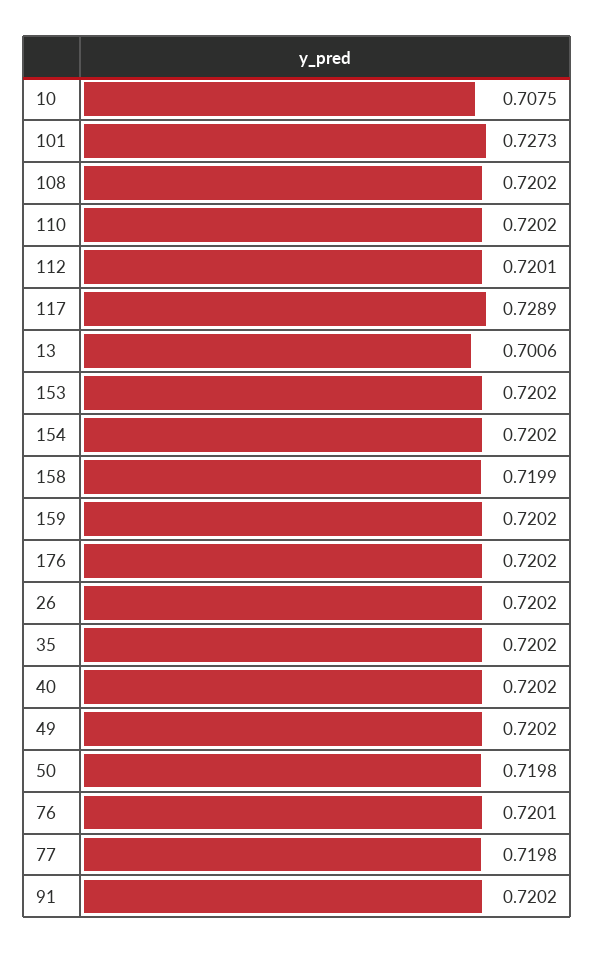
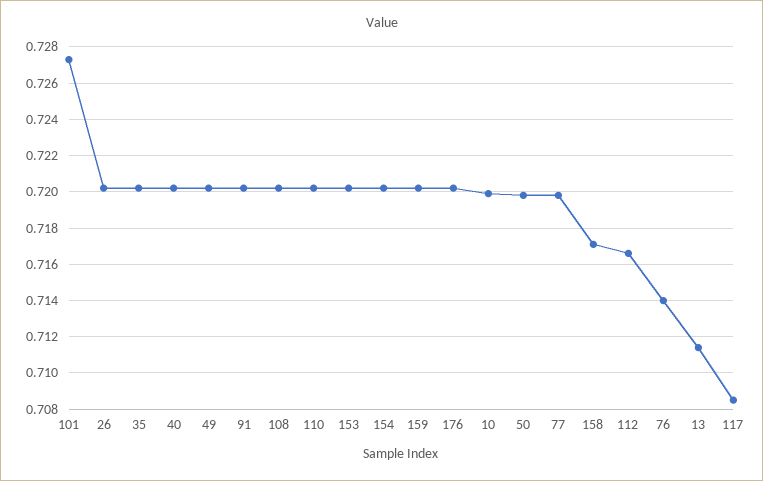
10: 0.7075 -> 0.72
112: 0.7201 -> 0.7165
117: 0.7289 -> 0.7085
13: 0.7006 -> 0.7115
158: 0.7199 -> 0.717
76: 0.7201 -> 0.714

